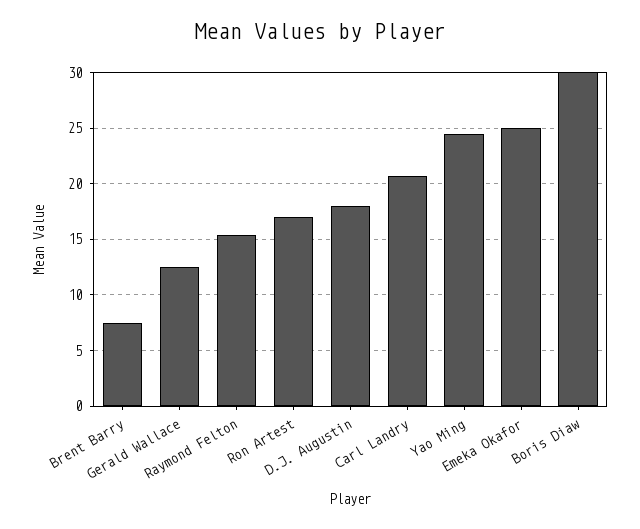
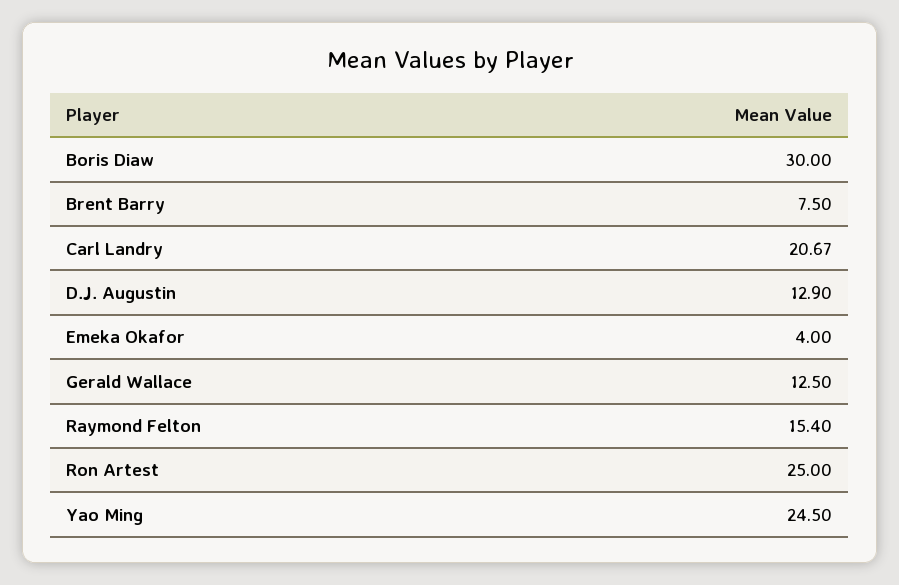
Ron Artest: 17 -> 25
D.J. Augustin: 18 -> 12.9
Emeka Okafor: 25 -> 4

